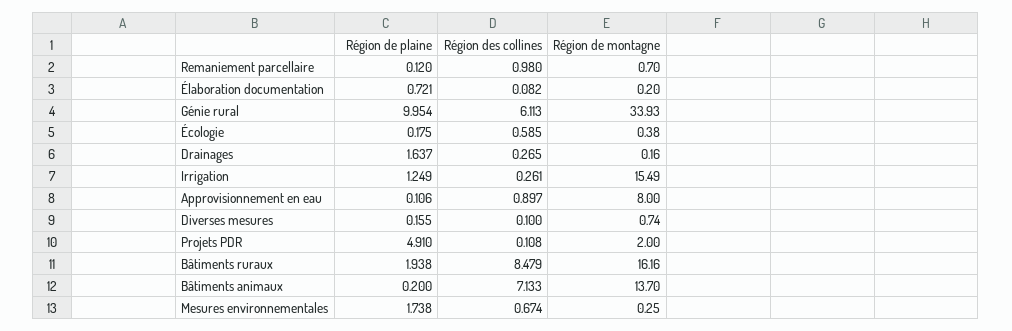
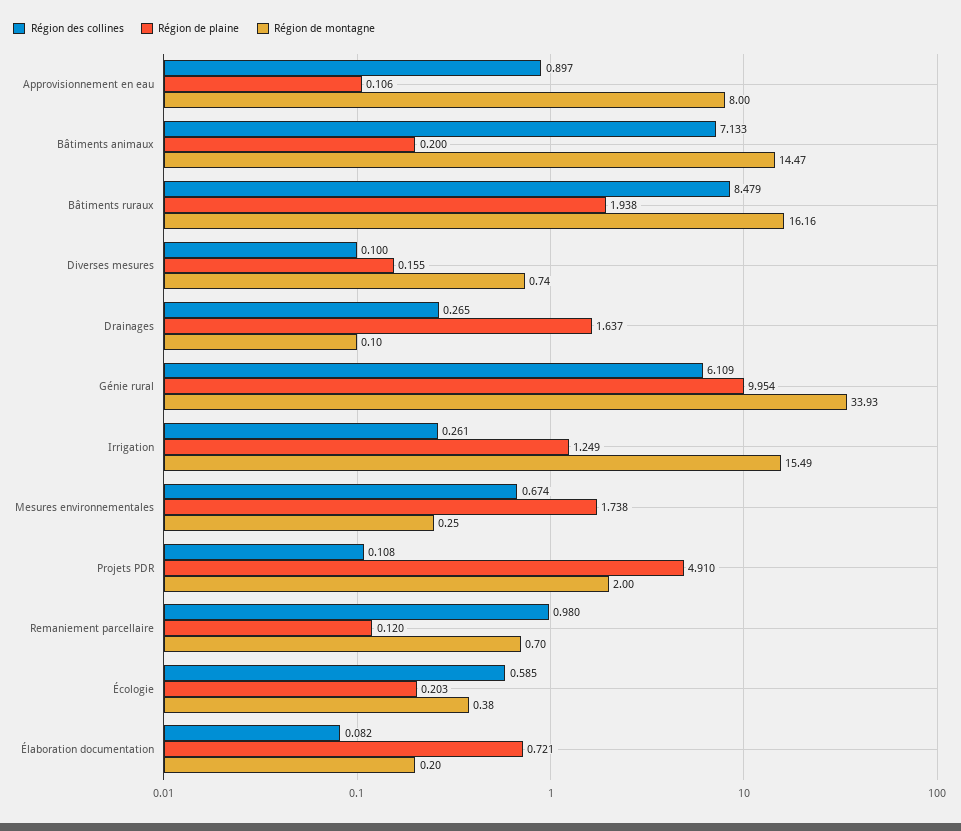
Région des collines, Génie rural: 6.113 -> 6.109
Région de plaine, Écologie: 0.175 -> 0.203
Région de montagne, Drainages: 0.16 -> 0.1
Région de montagne, Bâtiments animaux: 13.7 -> 14.47

